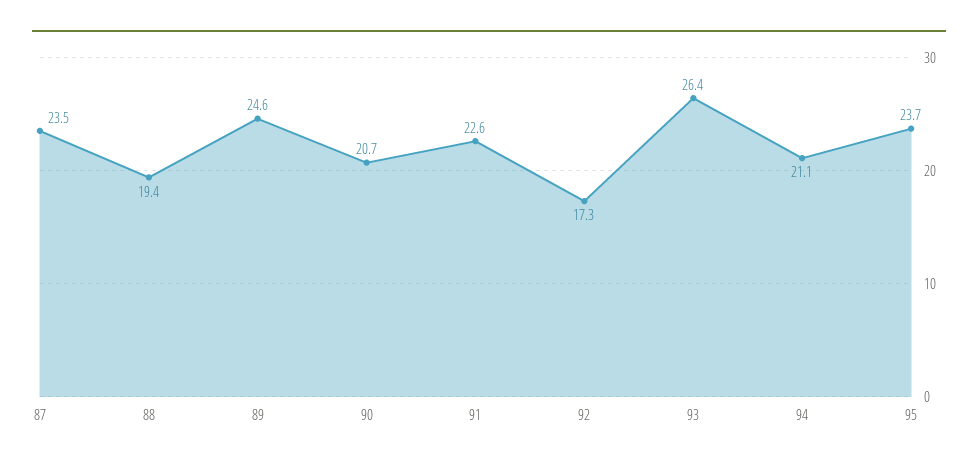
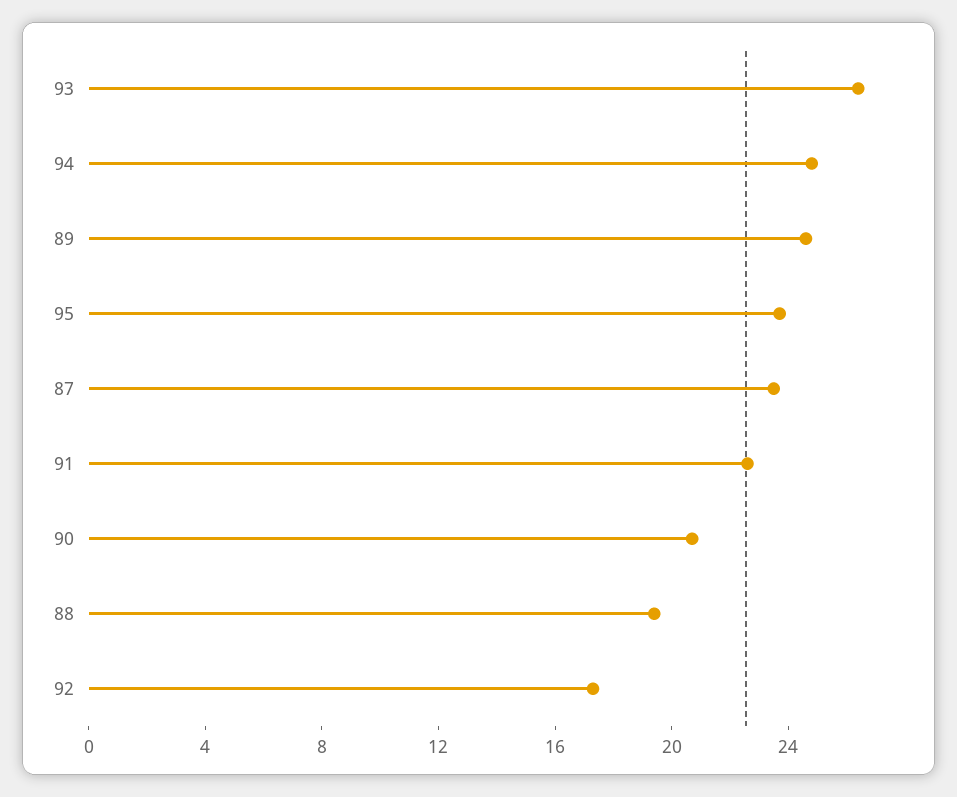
94: 21.1 -> 25

